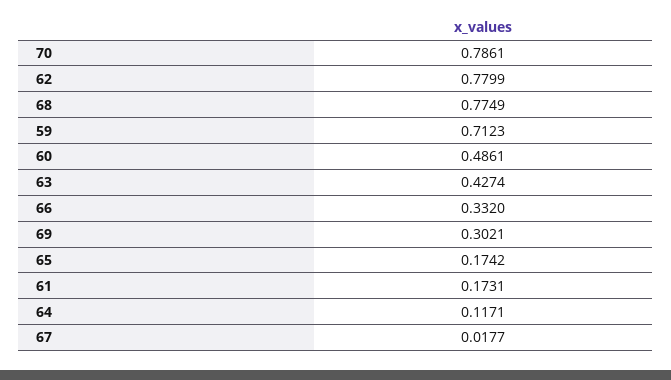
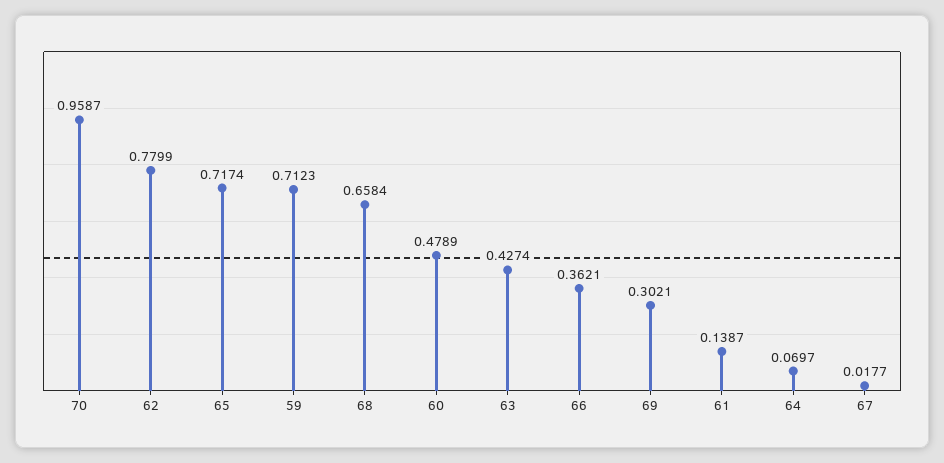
70: 0.7861 -> 0.9587
68: 0.7749 -> 0.6584
60: 0.4861 -> 0.4789
66: 0.332 -> 0.3621
65: 0.1742 -> 0.7174
61: 0.1731 -> 0.1387
64: 0.1171 -> 0.0697

